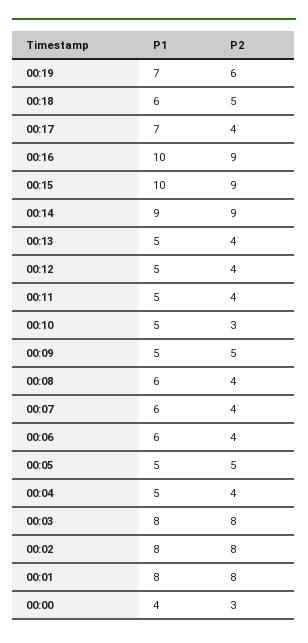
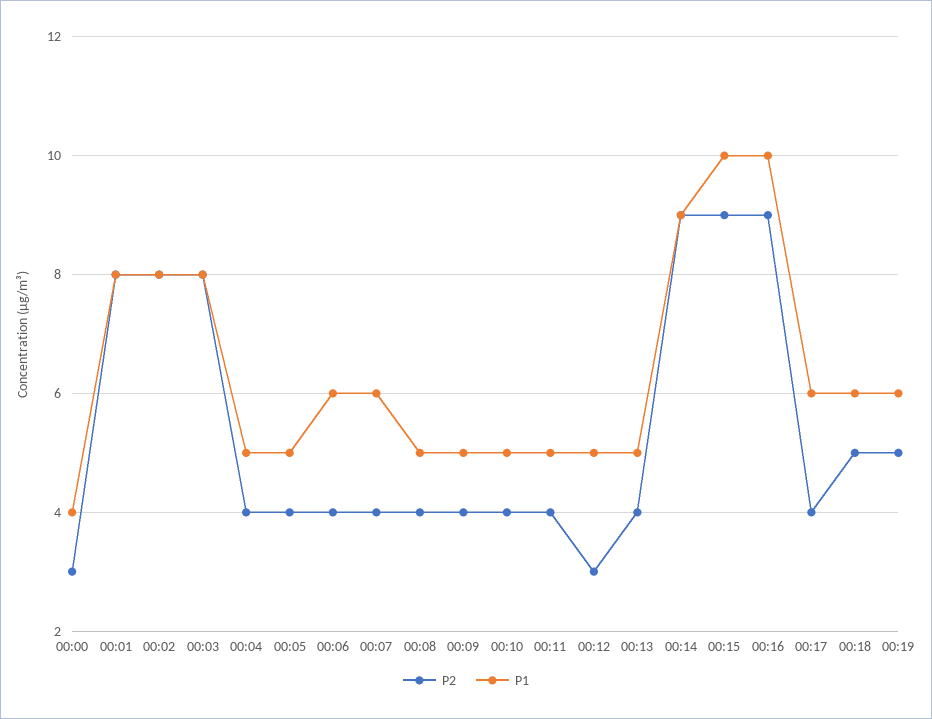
P1, 00:19: 7 -> 6
P2, 00:19: 6 -> 5
P1, 00:17: 7 -> 6
P2, 00:12: 4 -> 3
P2, 00:10: 3 -> 4
P2, 00:09: 5 -> 4
P1, 00:08: 6 -> 5
P2, 00:05: 5 -> 4

